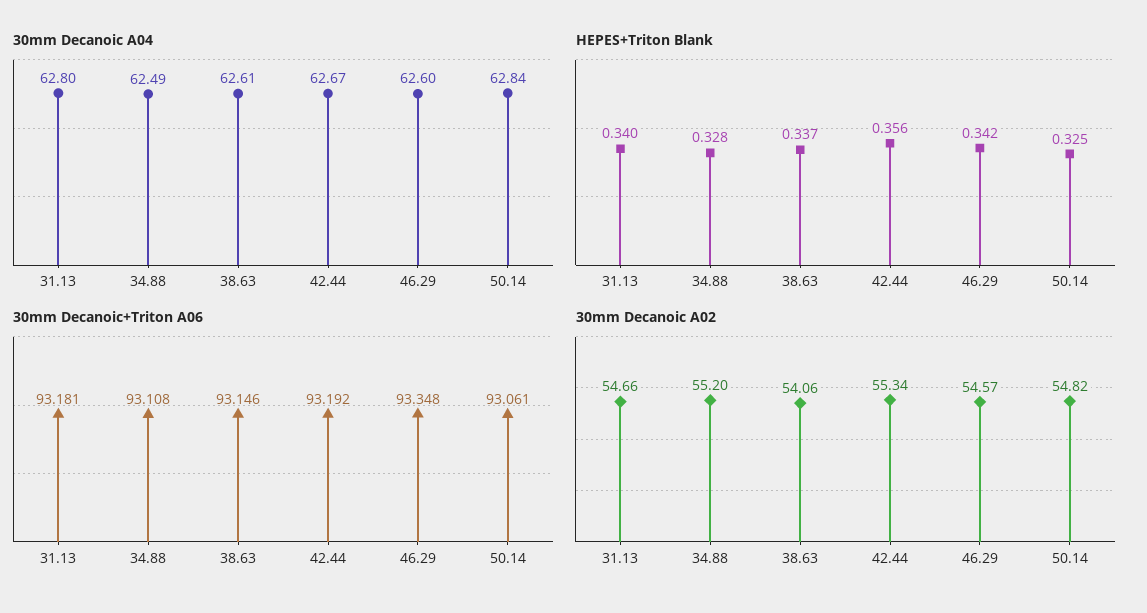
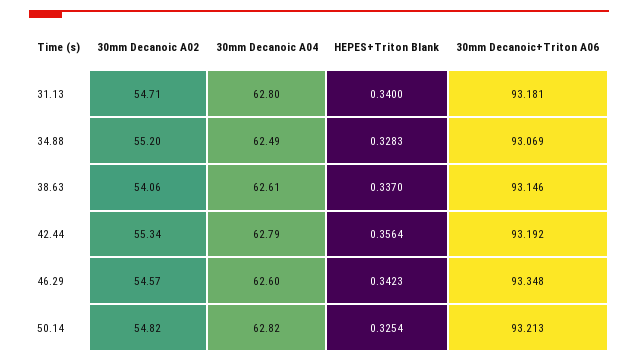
30mm Decanoic A04, 42.44: 62.67 -> 62.79
30mm Decanoic A04, 50.14: 62.84 -> 62.82
30mm Decanoic+Triton A06, 34.88: 93.108 -> 93.069
30mm Decanoic+Triton A06, 50.14: 93.061 -> 93.213
30mm Decanoic A02, 31.13: 54.66 -> 54.71

